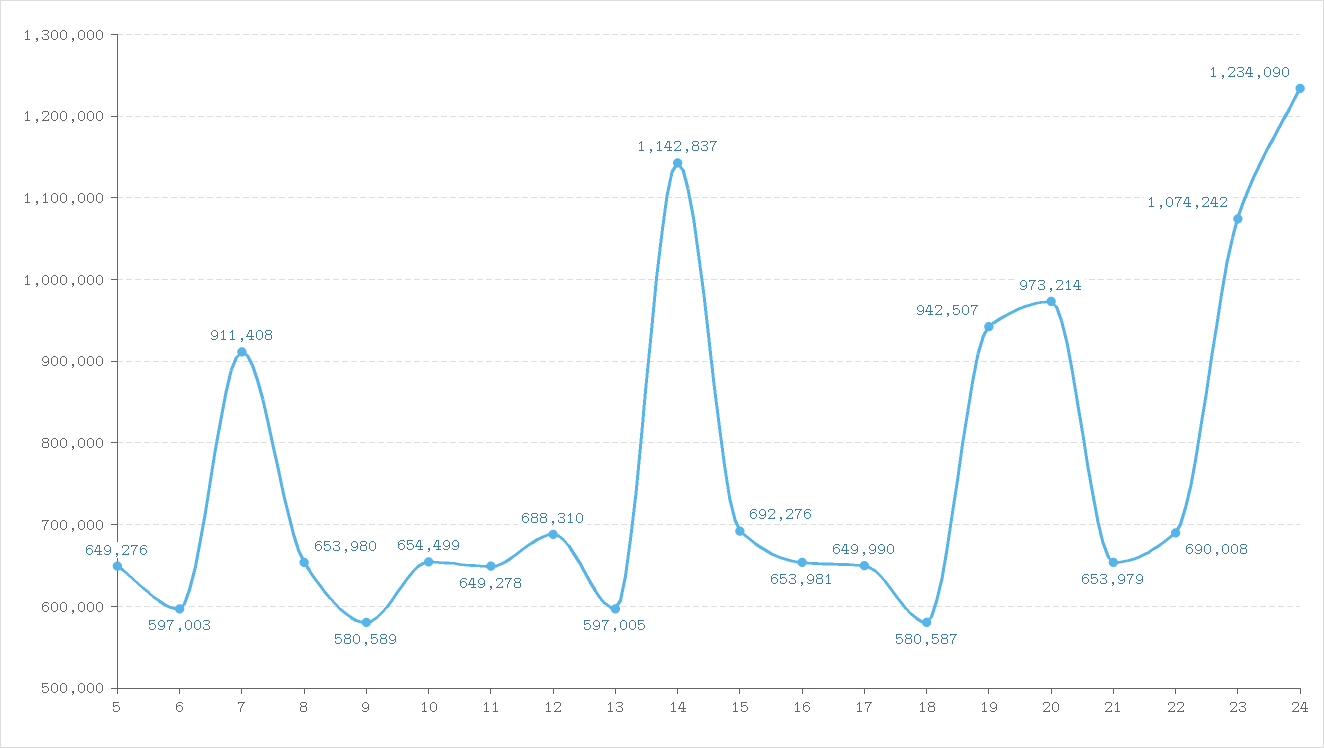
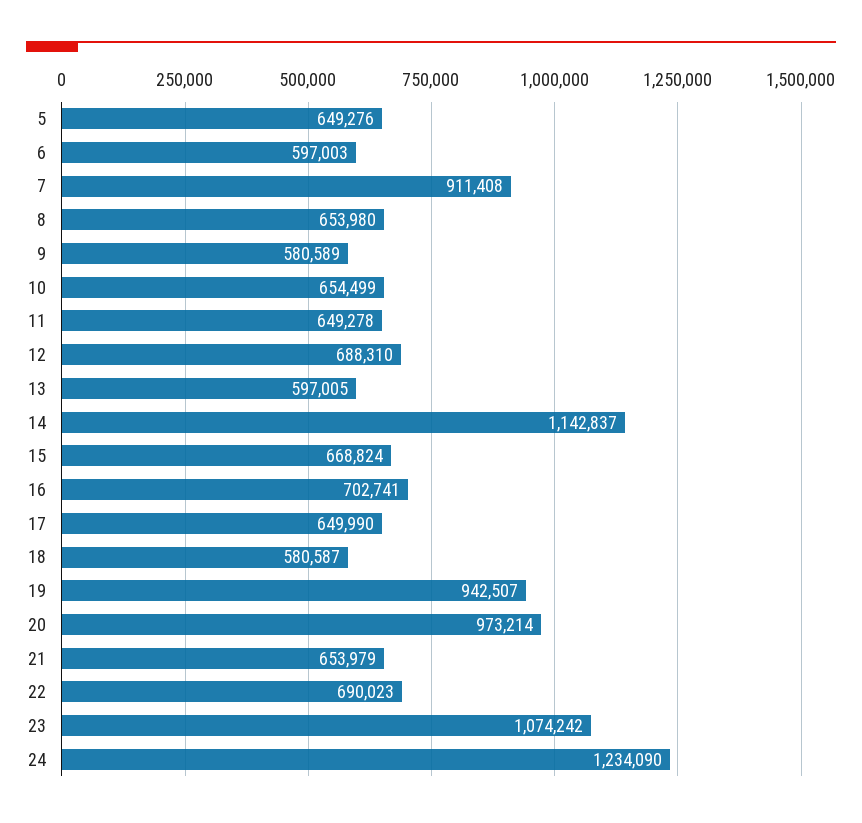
15: 692276 -> 668824
16: 653981 -> 702741
22: 690008 -> 690023

